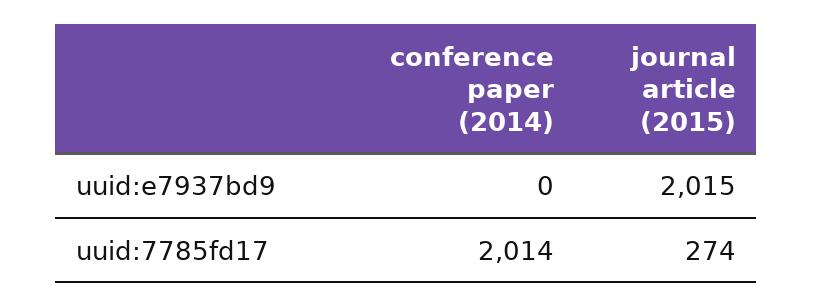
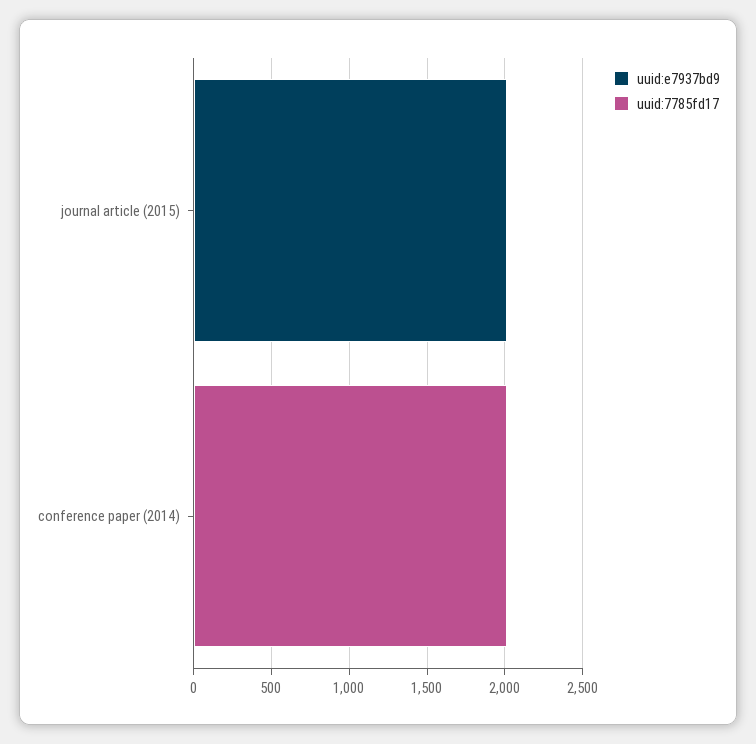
uuid:7785fd17, journal article (2015): 274 -> 0

